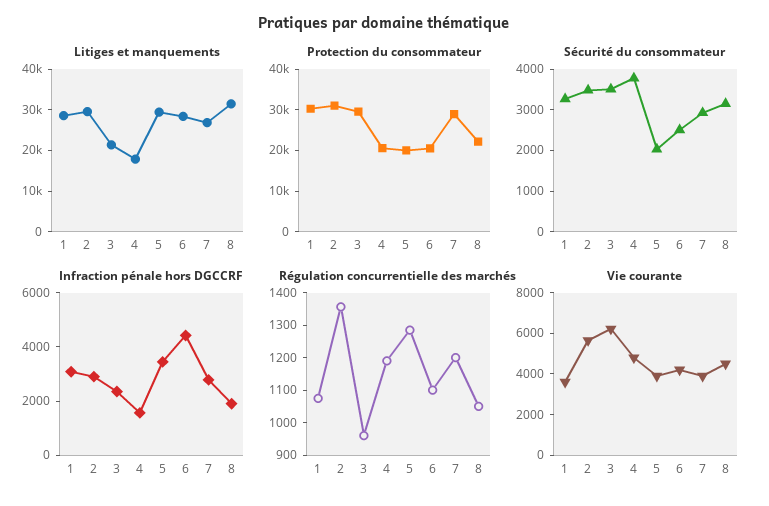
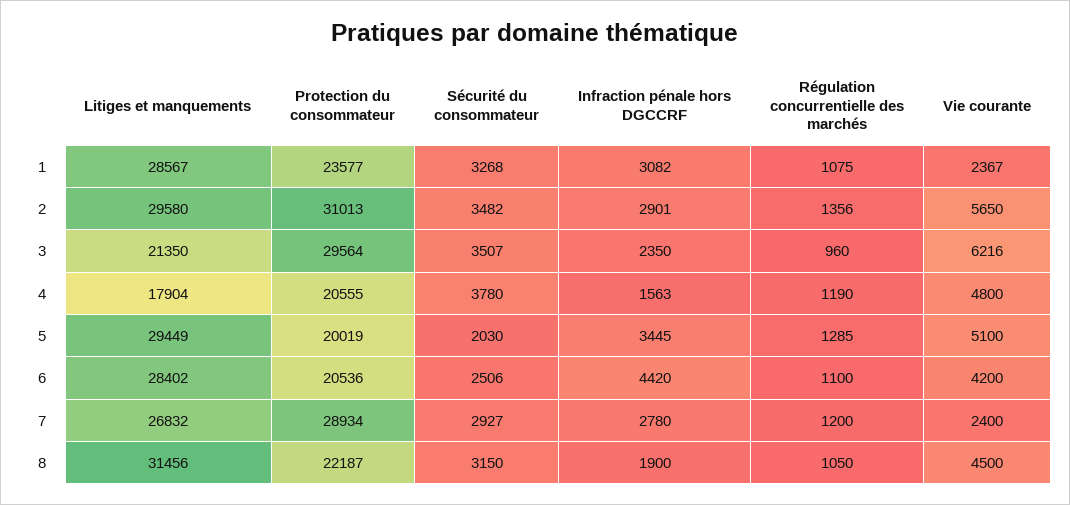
Protection du consommateur, 1: 30000 -> 23577
Vie courante, 1: 3500 -> 2367
Vie courante, 5: 4000 -> 5100
Vie courante, 7: 4000 -> 2400

